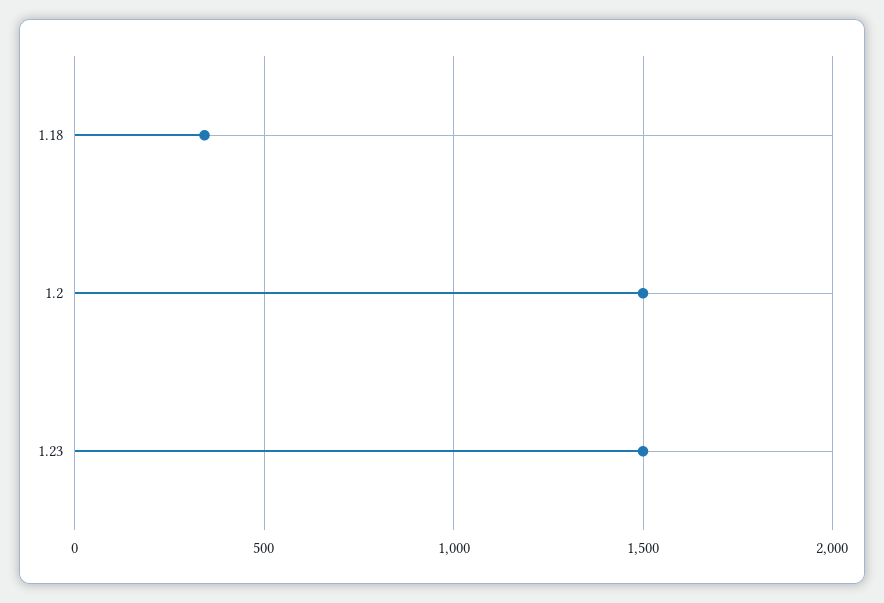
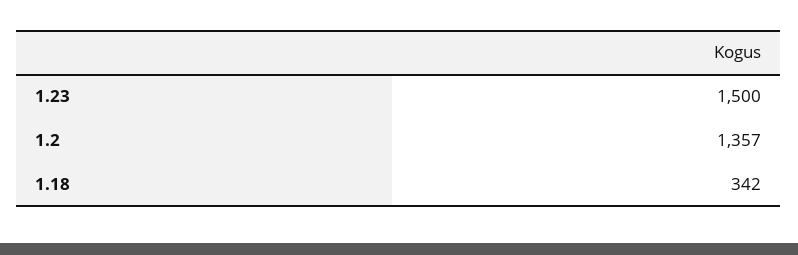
1.2: 1500 -> 1357

